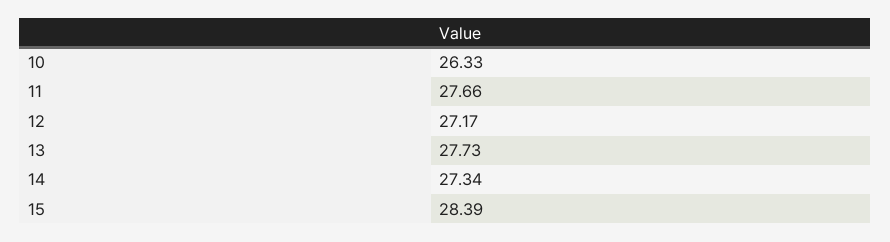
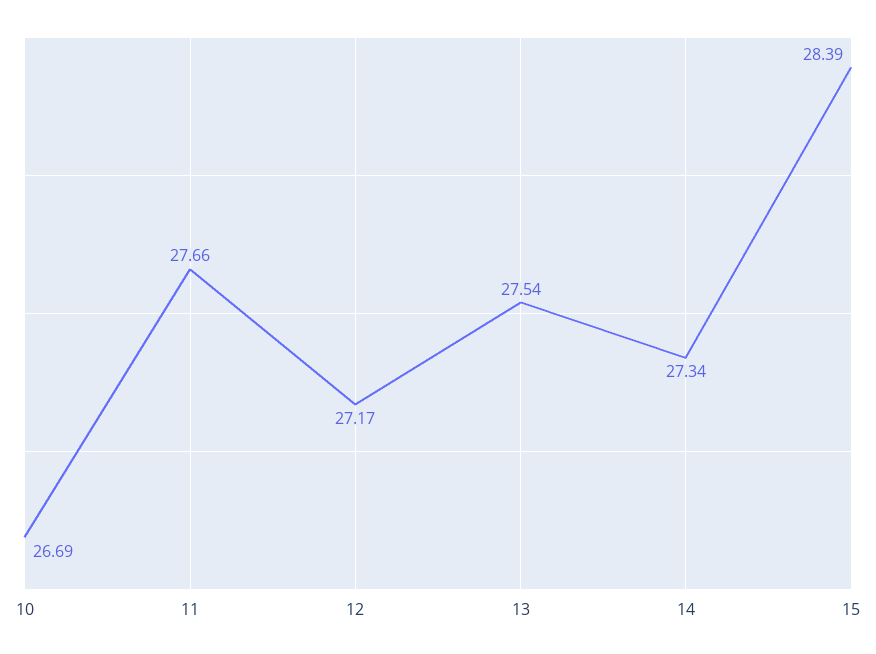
10: 26.33 -> 26.69
13: 27.73 -> 27.54

